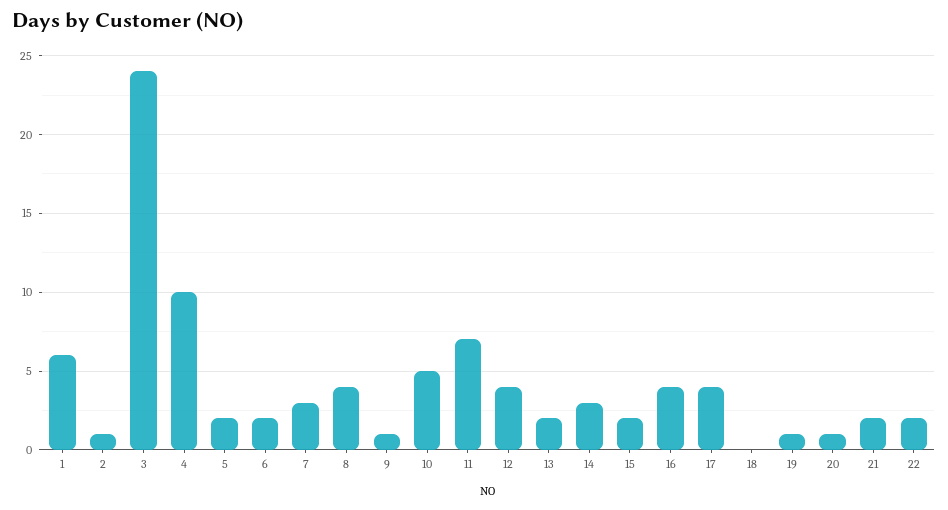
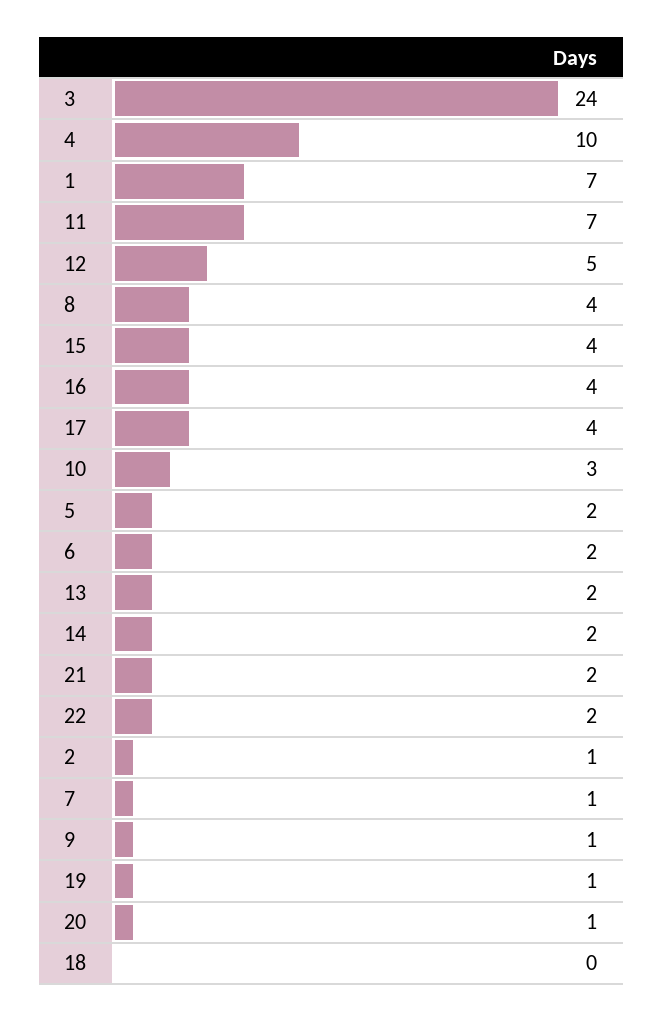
1: 6 -> 7
7: 3 -> 1
10: 5 -> 3
12: 4 -> 5
14: 3 -> 2
15: 2 -> 4

